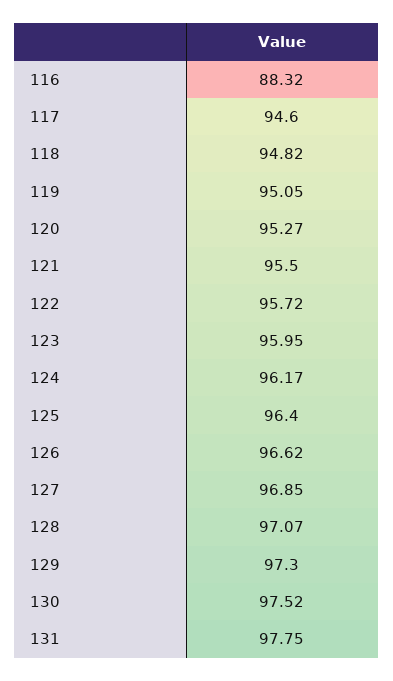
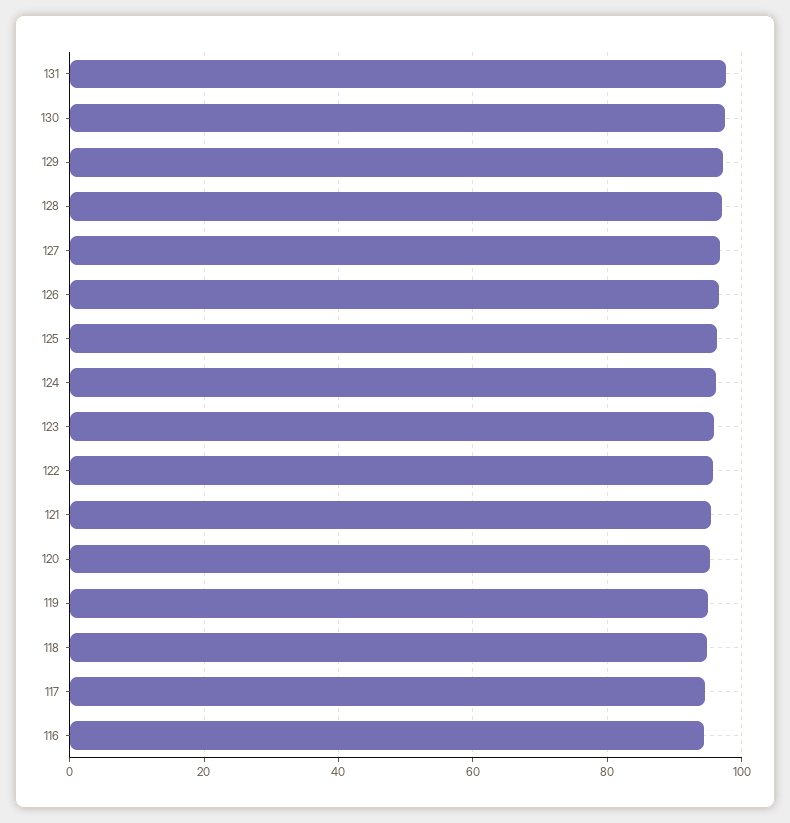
116: 88.32 -> 94

